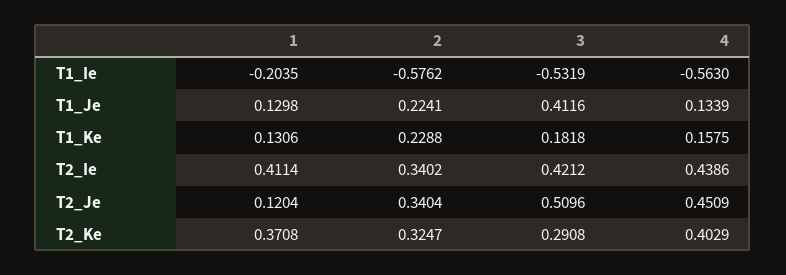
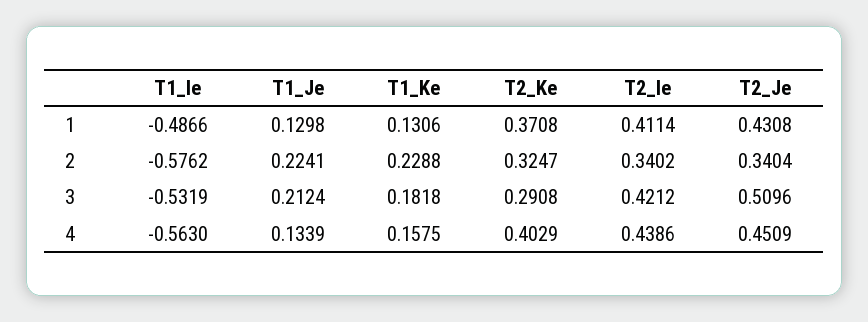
1, T1_Ie: -0.2035 -> -0.4866
3, T1_Je: 0.4116 -> 0.2124
1, T2_Je: 0.1204 -> 0.4308

